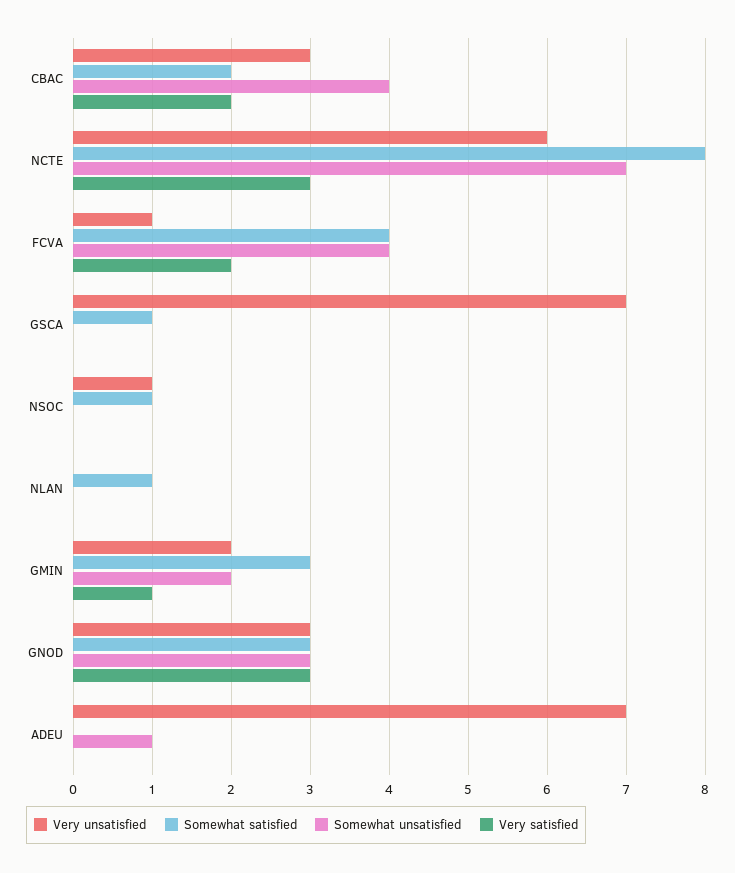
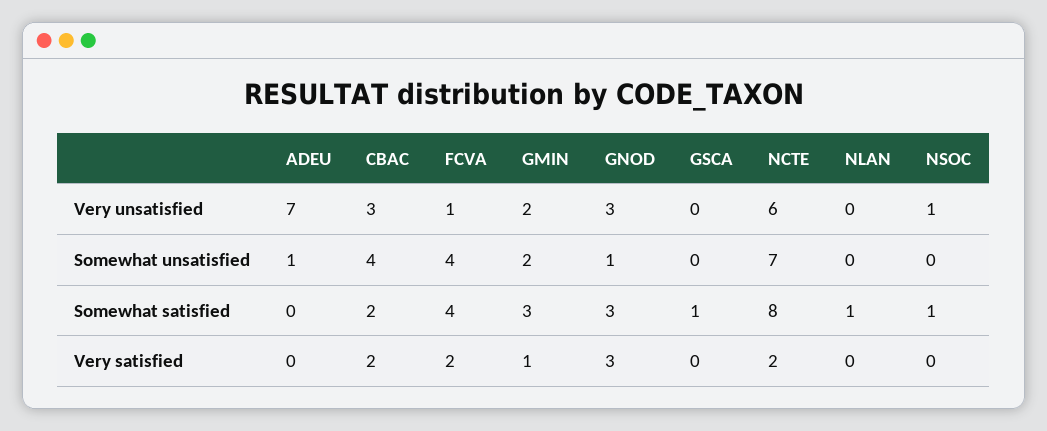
Very satisfied, NCTE: 3 -> 2
Very unsatisfied, GSCA: 7 -> 0
Somewhat unsatisfied, GNOD: 3 -> 1

